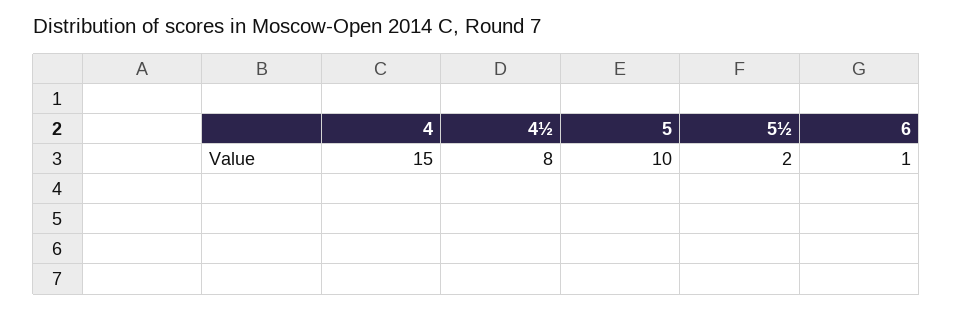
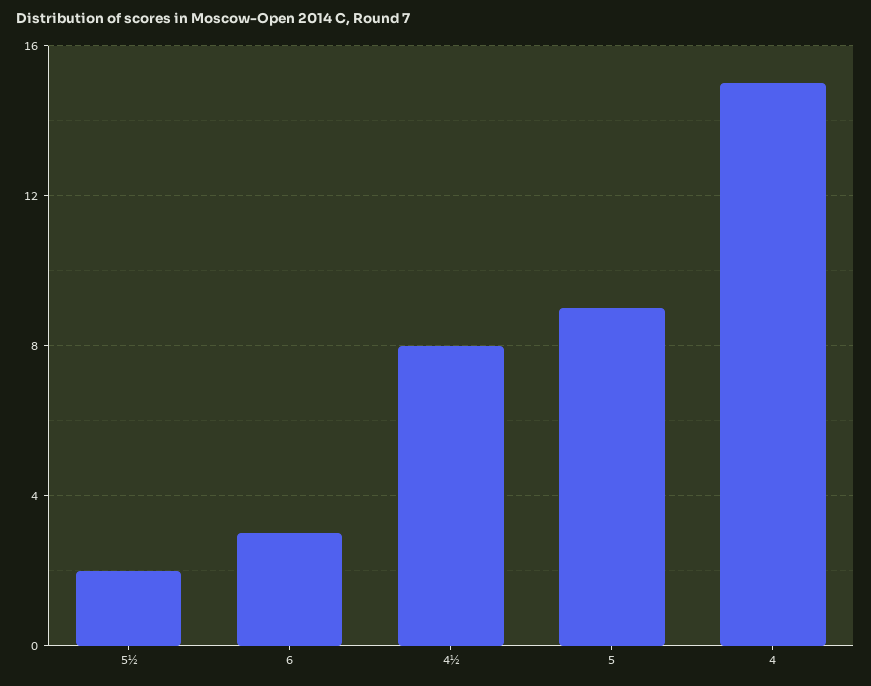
5: 10 -> 9
6: 1 -> 3

